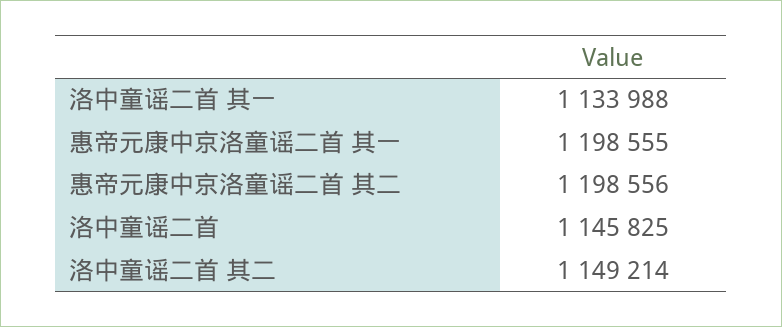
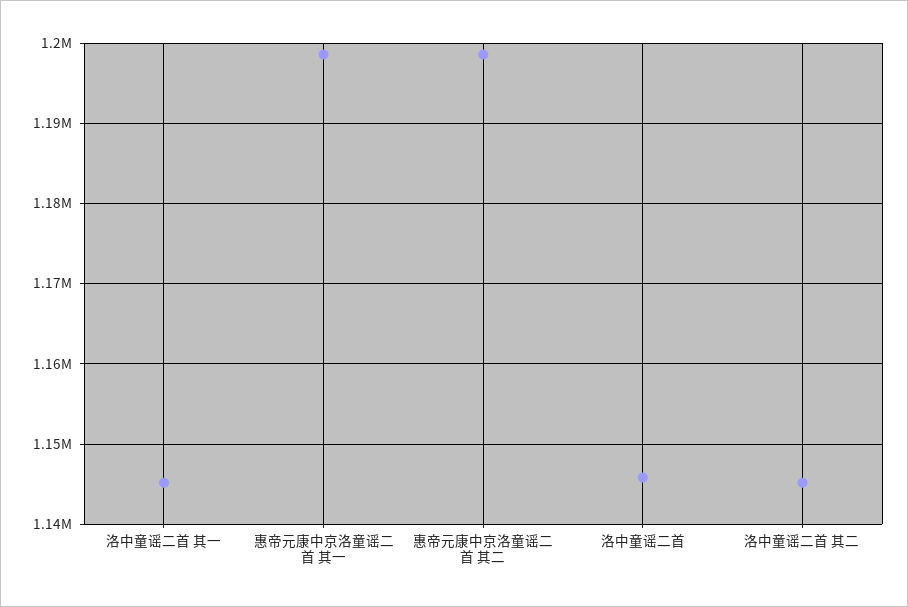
洛中童谣二首 其一: 1133988 -> 1145000
洛中童谣二首 其二: 1149214 -> 1145000

